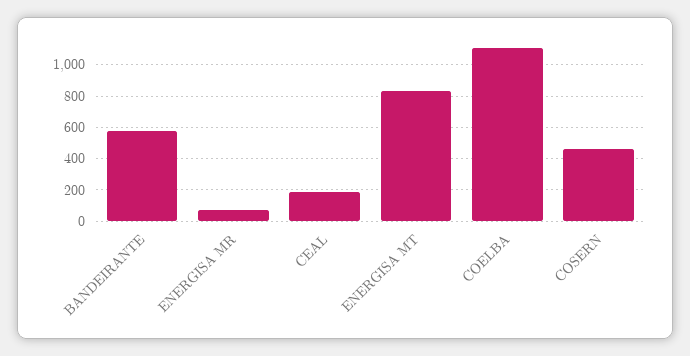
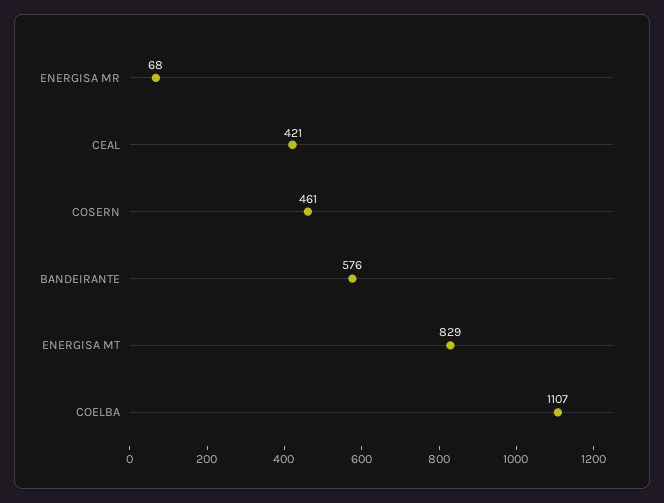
CEAL: 200 -> 421

